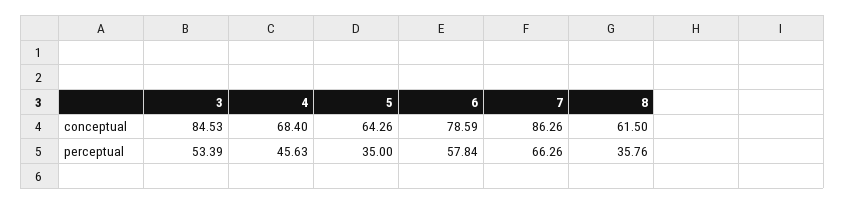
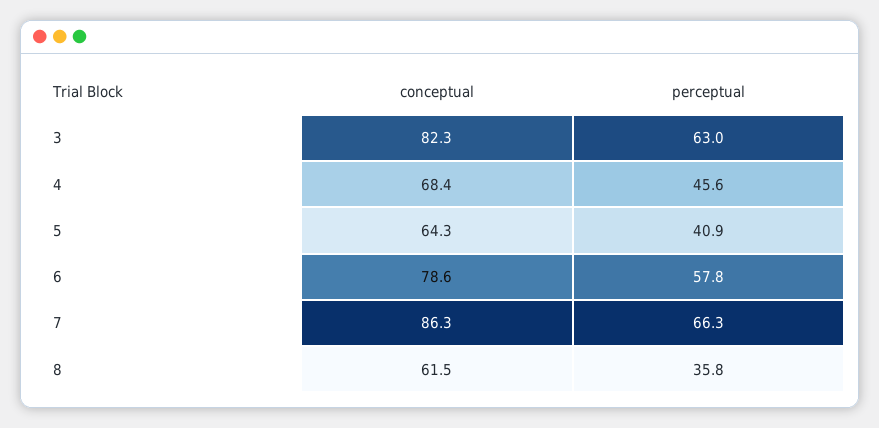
3, conceptual: 84.53 -> 82.3
3, perceptual: 53.39 -> 63
5, perceptual: 35 -> 40.9

